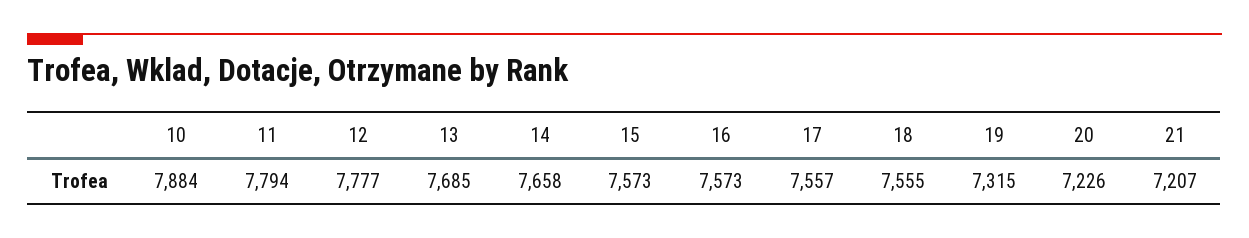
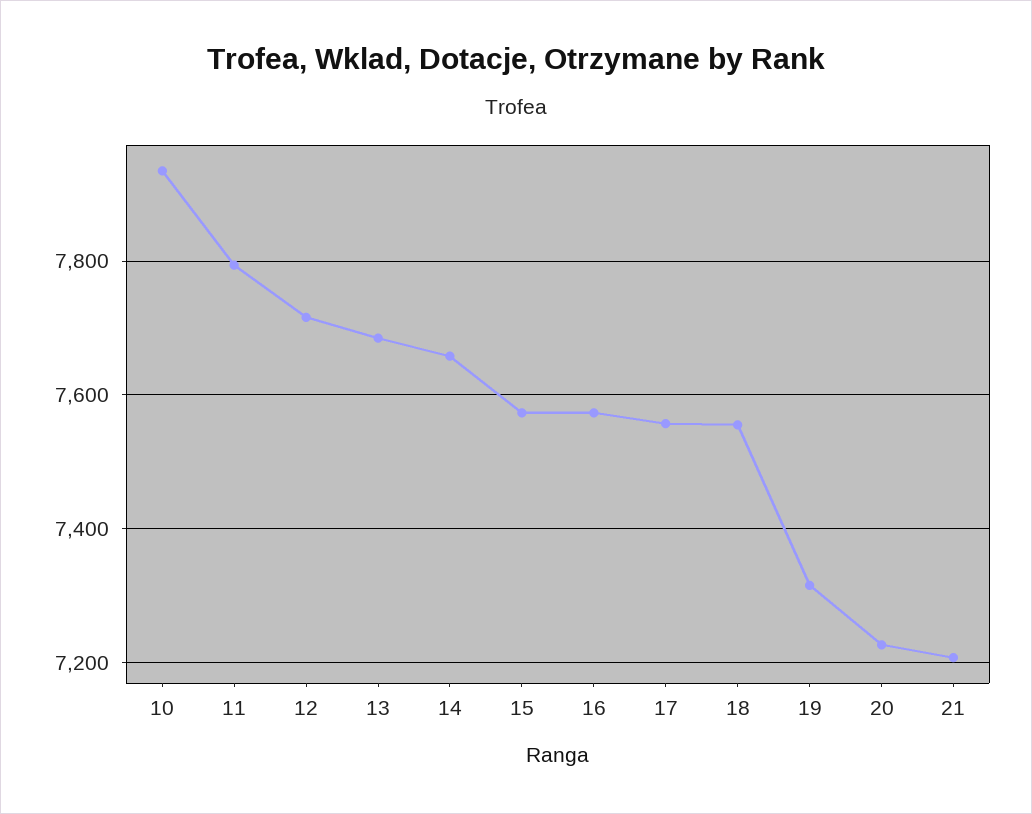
10: 7884 -> 7940
12: 7777 -> 7720

